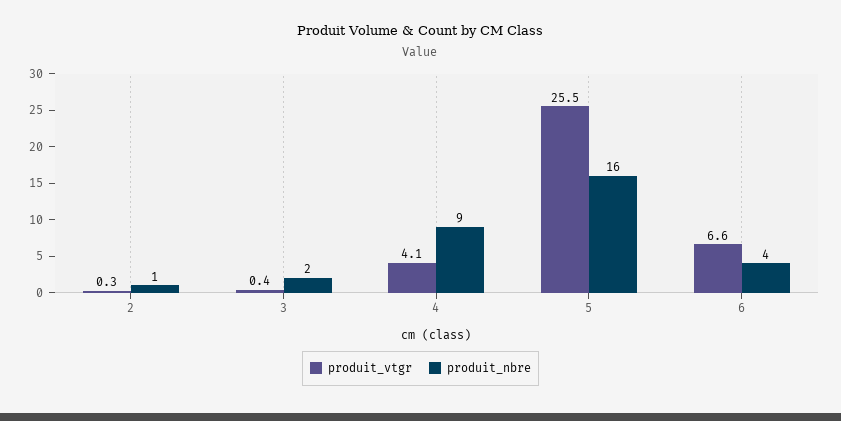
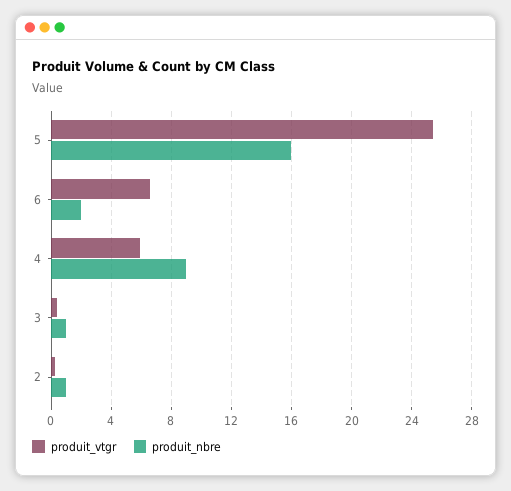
produit_nbre, 3: 2 -> 1
produit_vtgr, 4: 4.1 -> 6
produit_nbre, 6: 4 -> 2

